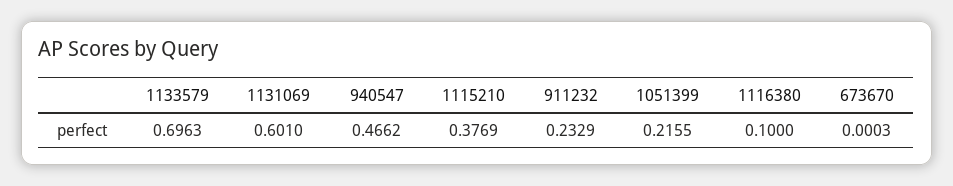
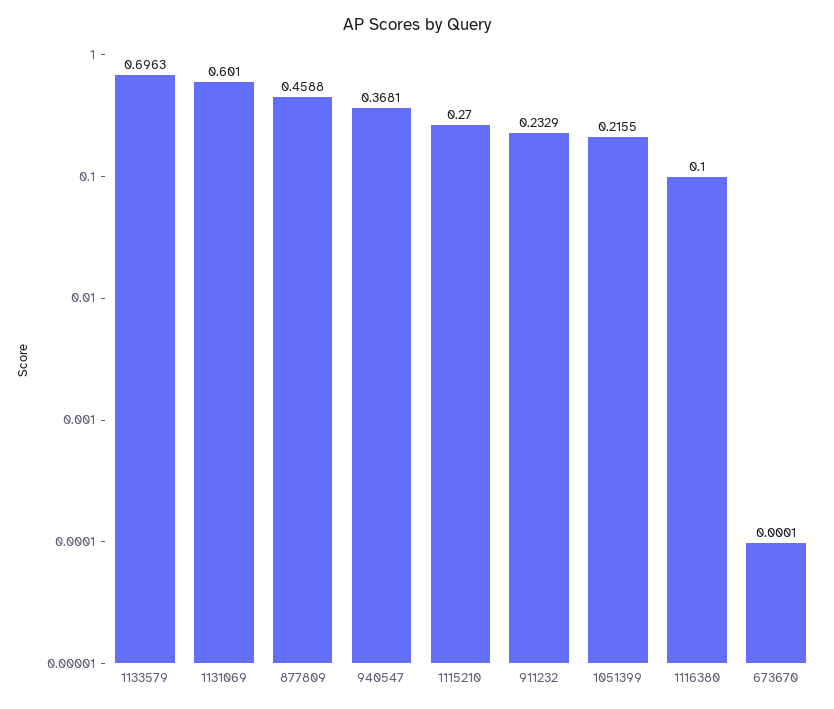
940547: 0.4662 -> 0.3681
1115210: 0.3769 -> 0.27
673670: 0.0003 -> 0.0001
877809: none -> 0.4588

